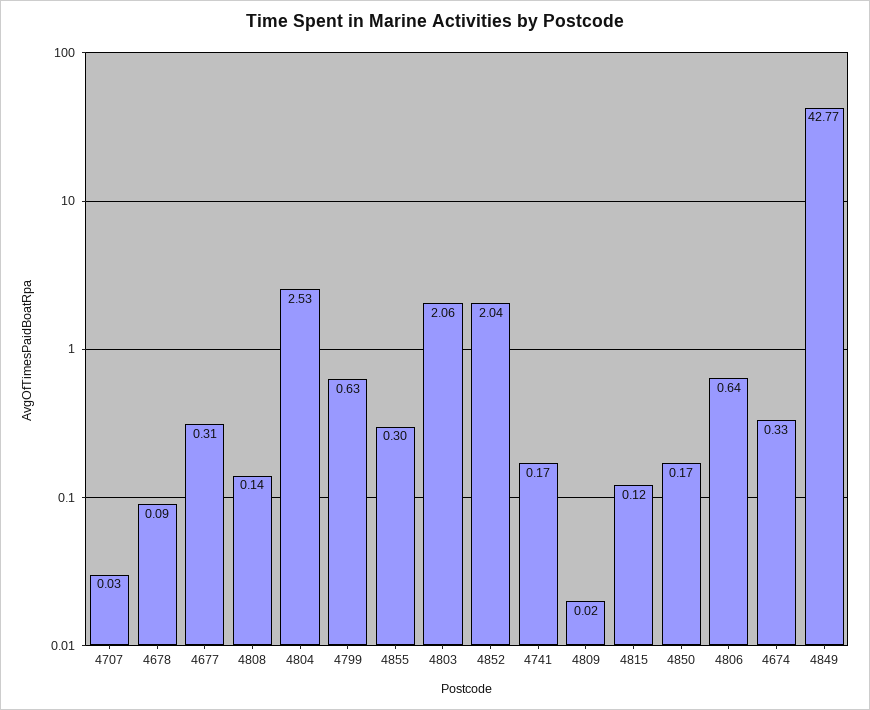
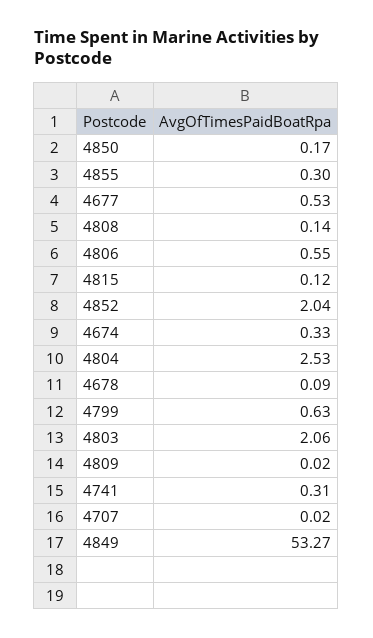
4707: 0.03 -> 0.02
4677: 0.31 -> 0.53
4741: 0.17 -> 0.31
4806: 0.64 -> 0.55
4849: 42.77 -> 53.27

